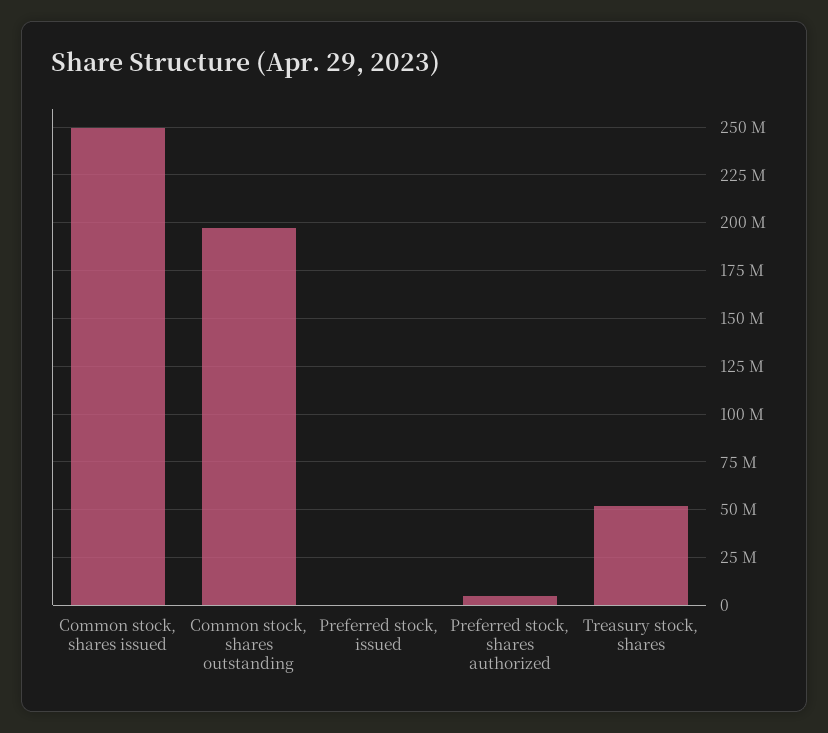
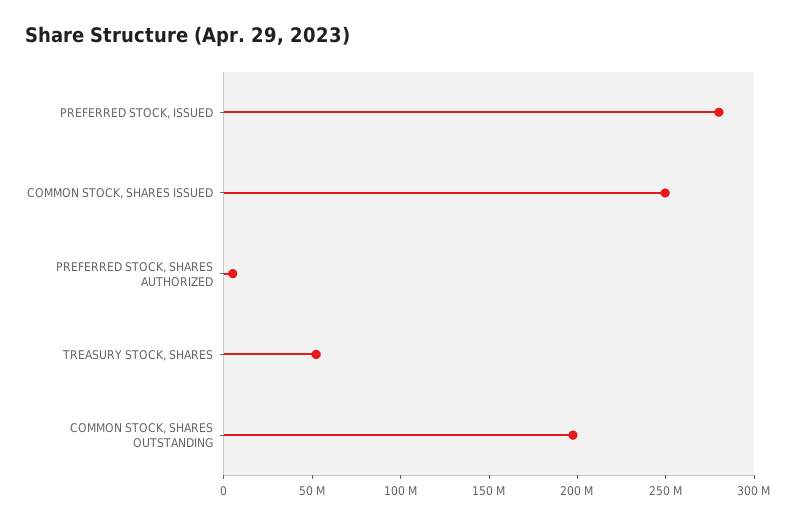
Preferred stock, issued: 0 -> 280000000

